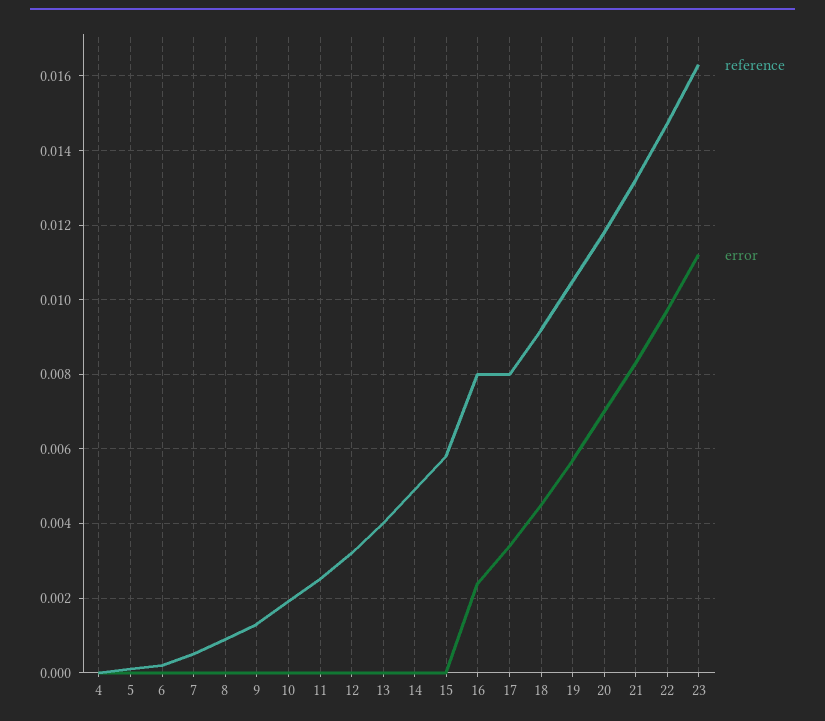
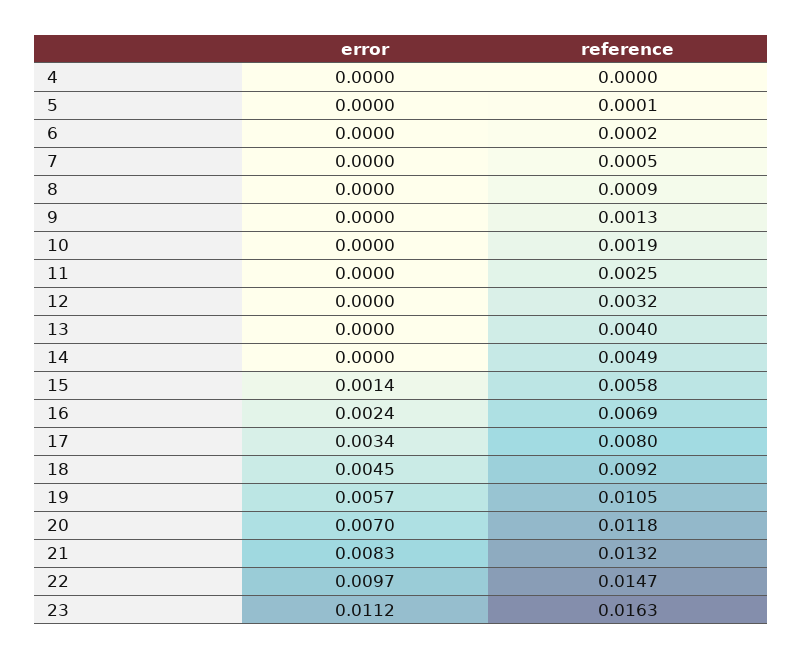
error, 15: 0 -> 0.0014
reference, 16: 0.008 -> 0.0069

